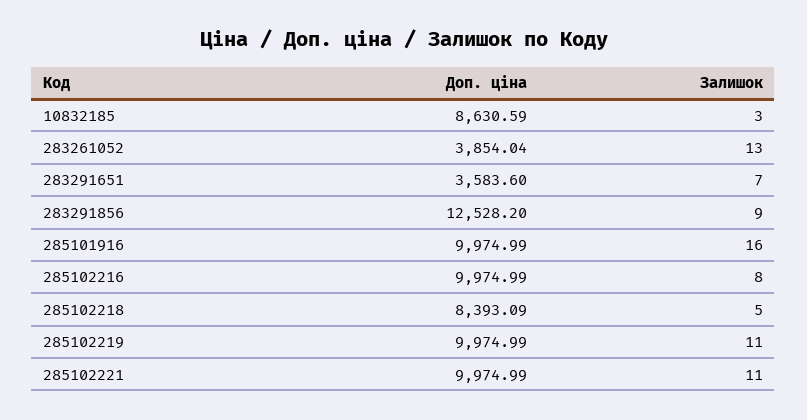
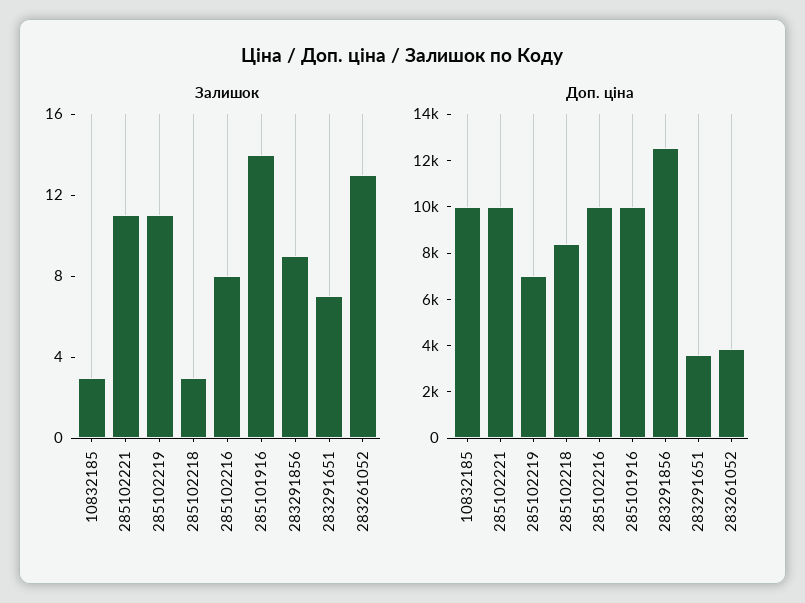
Доп. ціна, 10832185: 8630.59 -> 10000
Залишок, 285101916: 16 -> 14
Залишок, 285102218: 5 -> 3
Доп. ціна, 285102219: 9974.99 -> 7000

